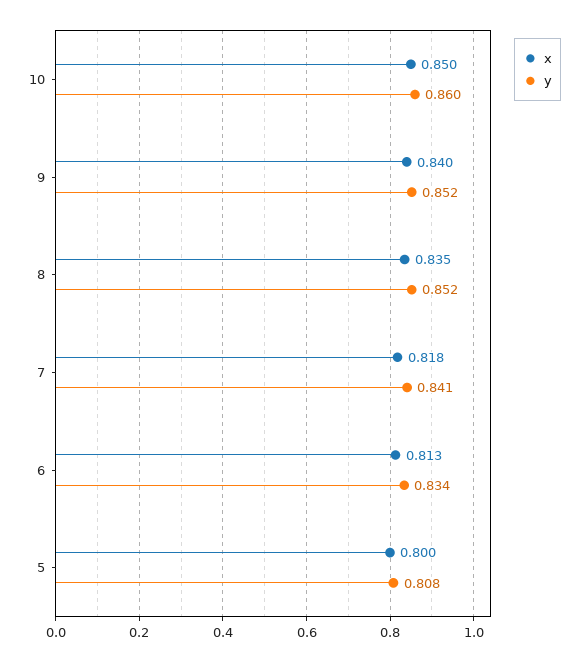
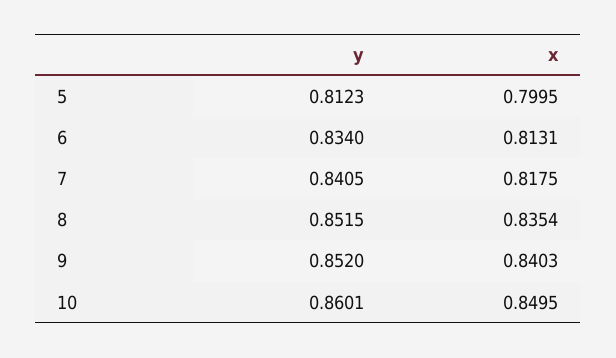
y, 5: 0.808 -> 0.8123

